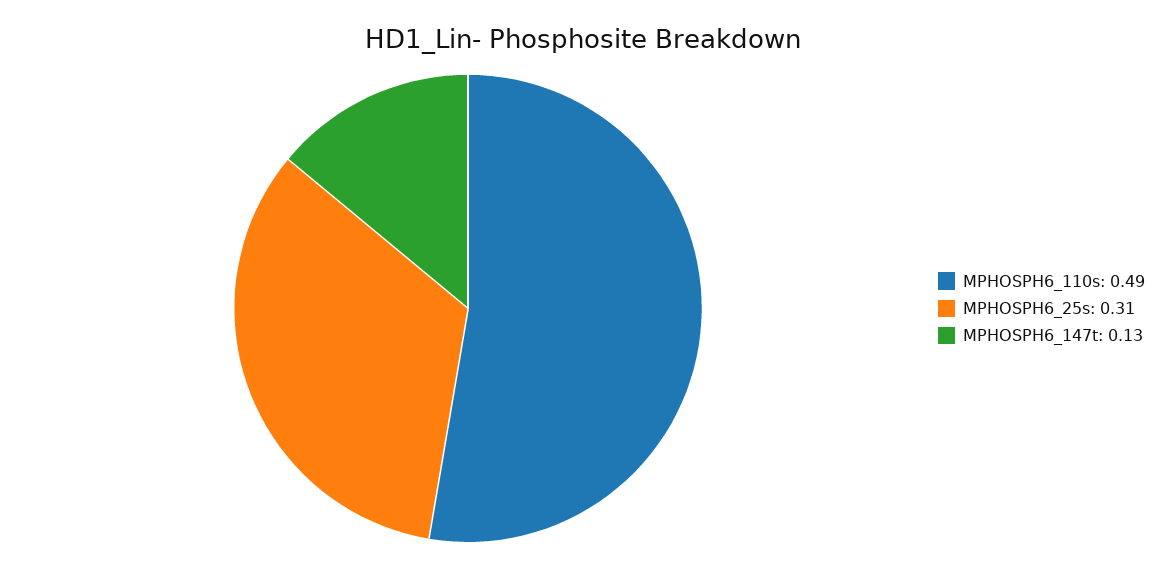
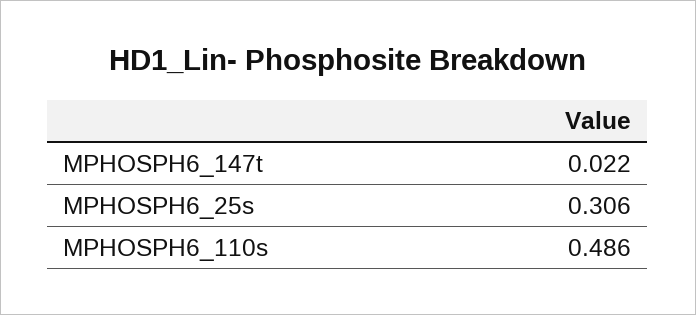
MPHOSPH6_147t: 0.13 -> 0.022

